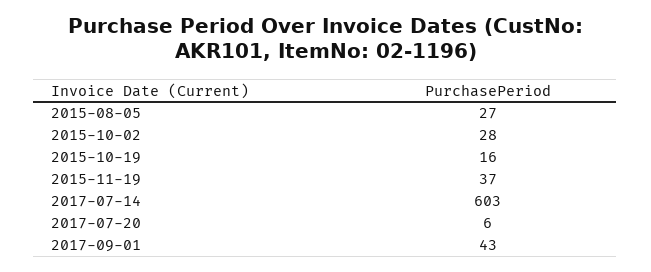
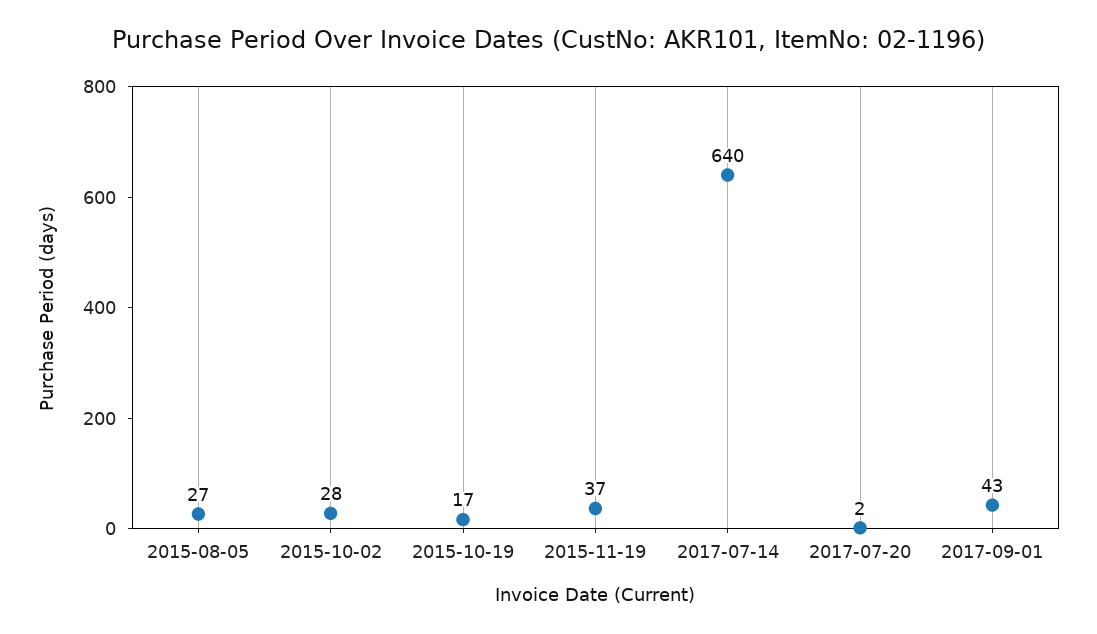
2015-10-19: 16 -> 17
2017-07-14: 603 -> 640
2017-07-20: 6 -> 2

